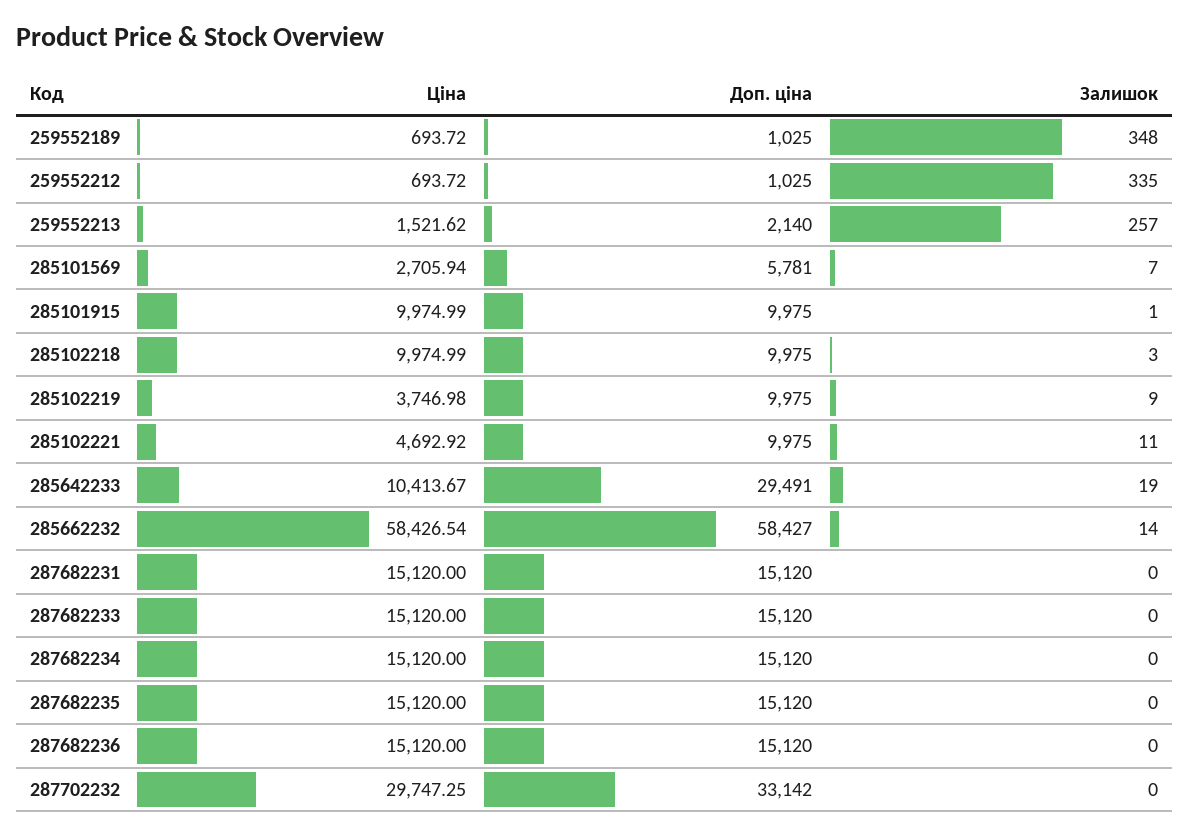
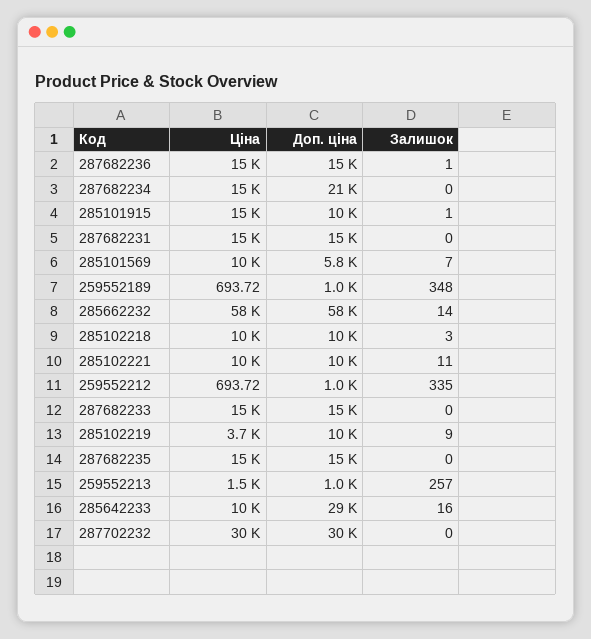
Доп. ціна, 259552213: 2140 -> 1000
Ціна, 285101569: 2705.94 -> 10000
Ціна, 285101915: 9974.99 -> 15000
Ціна, 285102221: 4692.92 -> 10000
Залишок, 285642233: 19 -> 16
Доп. ціна, 287682234: 15120 -> 21000
Залишок, 287682236: 0 -> 1
Доп. ціна, 287702232: 33142 -> 30000

